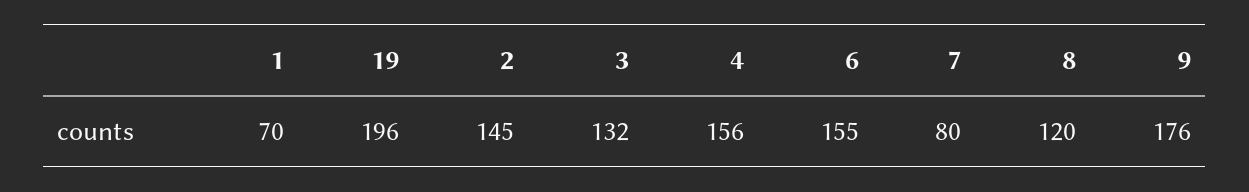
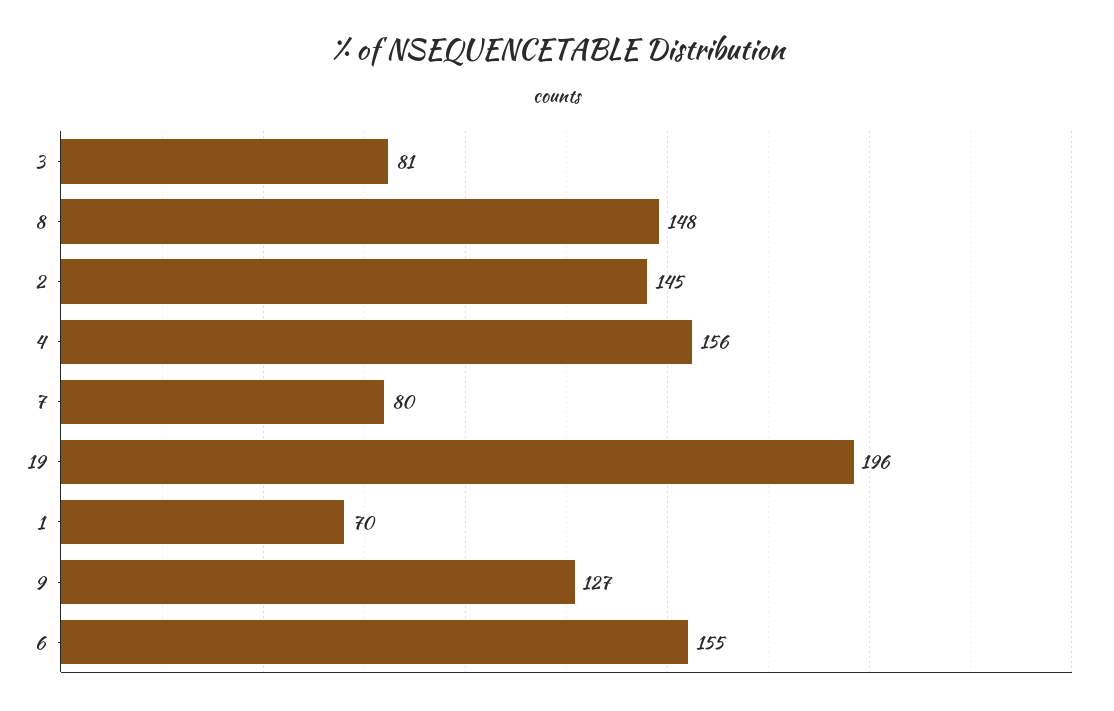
3: 132 -> 81
8: 120 -> 148
9: 176 -> 127

